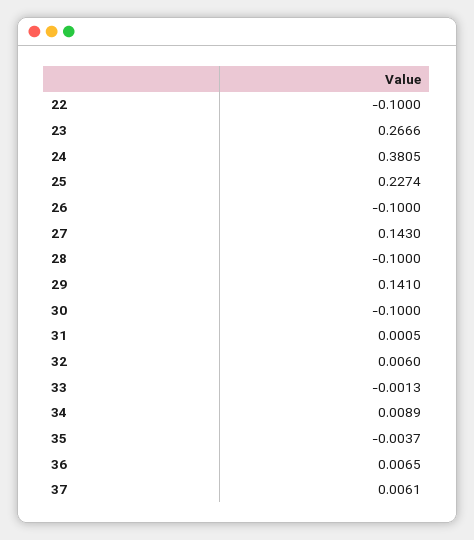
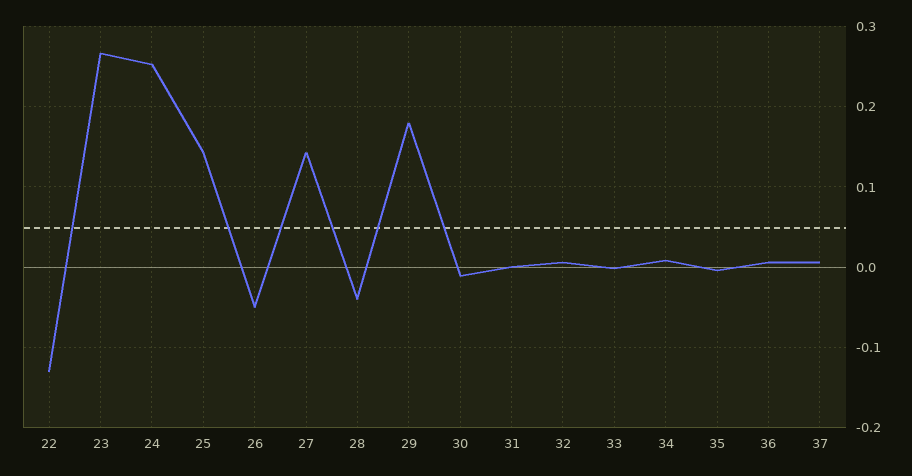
22: -0.1 -> -0.13
24: 0.3805 -> 0.25
25: 0.2274 -> 0.14
26: -0.1 -> -0.05
28: -0.1 -> -0.04
29: 0.141 -> 0.18
30: -0.1 -> -0.01

